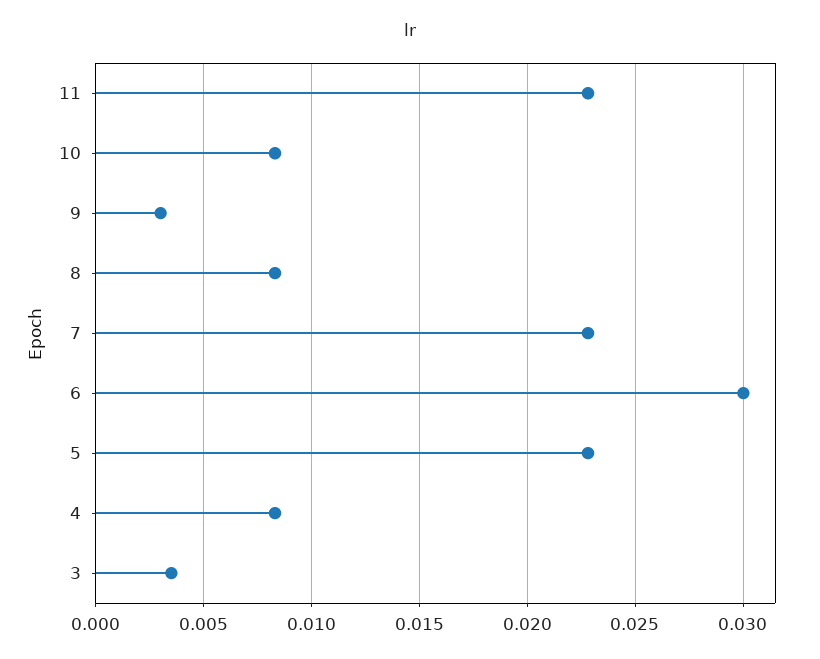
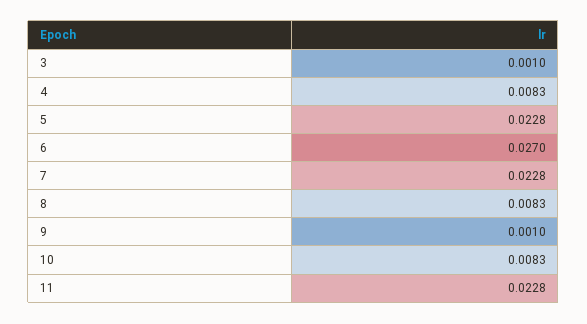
9: 0.003 -> 0.001
6: 0.03 -> 0.027
3: 0.0035 -> 0.001

